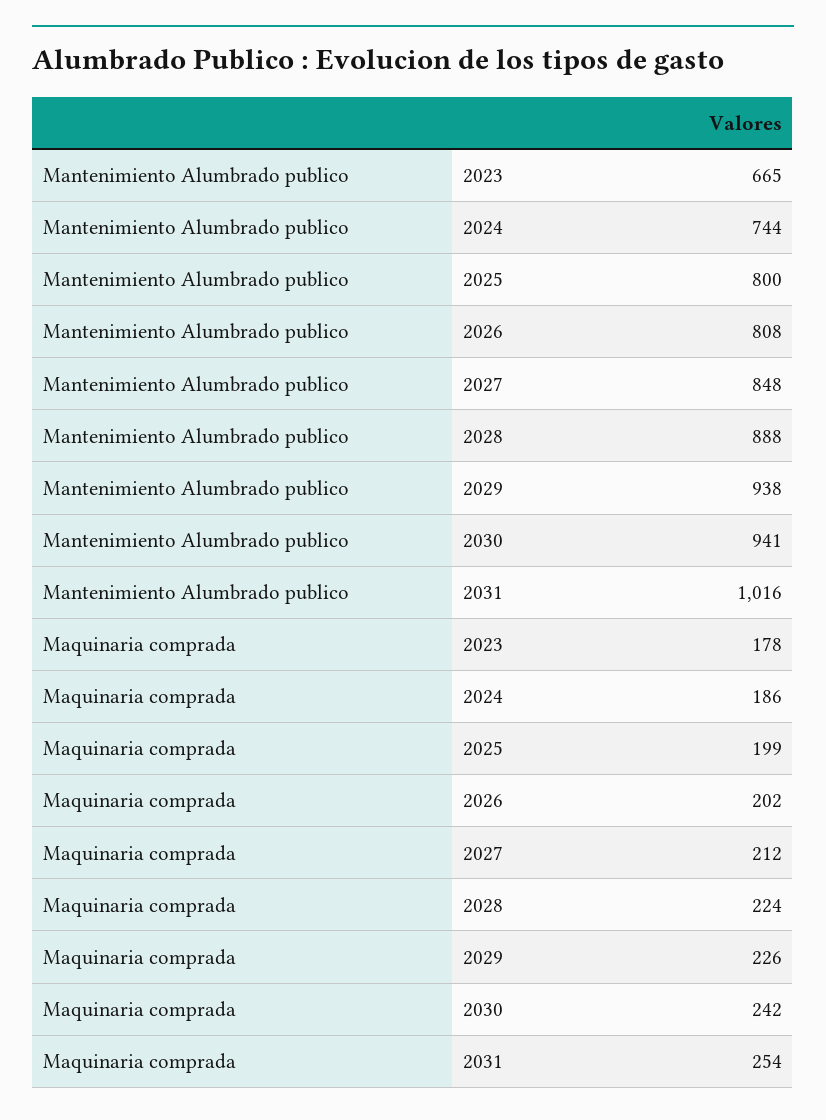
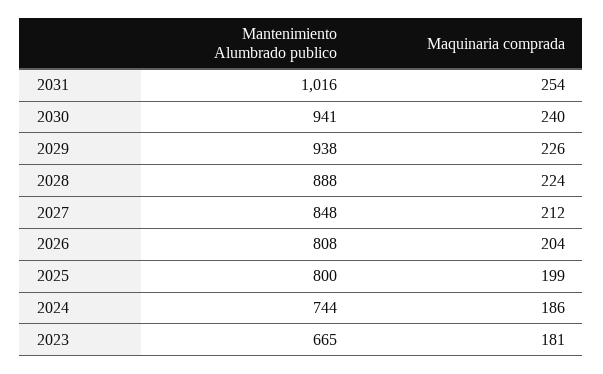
Maquinaria comprada, 2023: 178 -> 181
Maquinaria comprada, 2026: 202 -> 204
Maquinaria comprada, 2030: 242 -> 240

